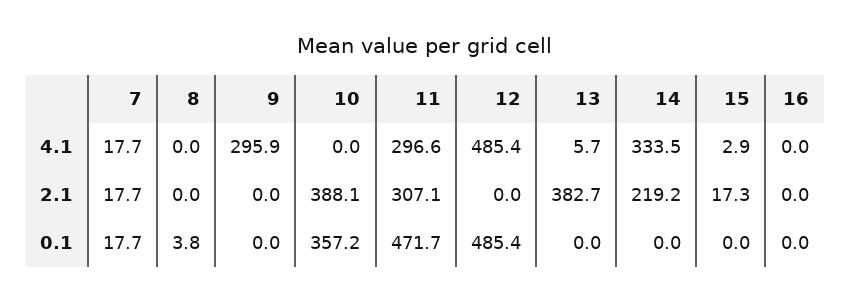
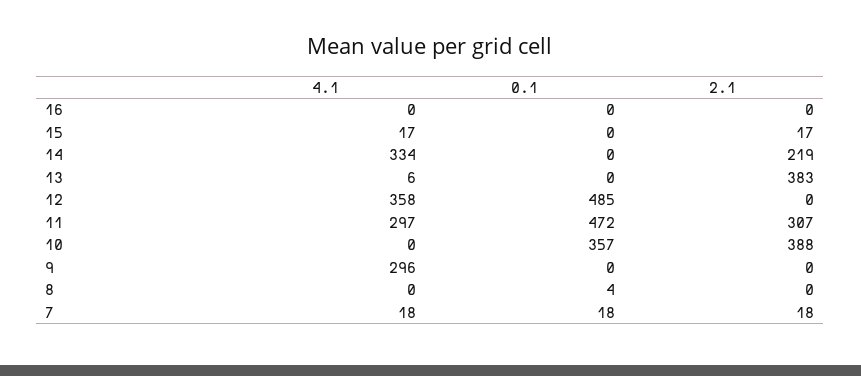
12, 4.1: 485.4 -> 358
15, 4.1: 2.9 -> 17

